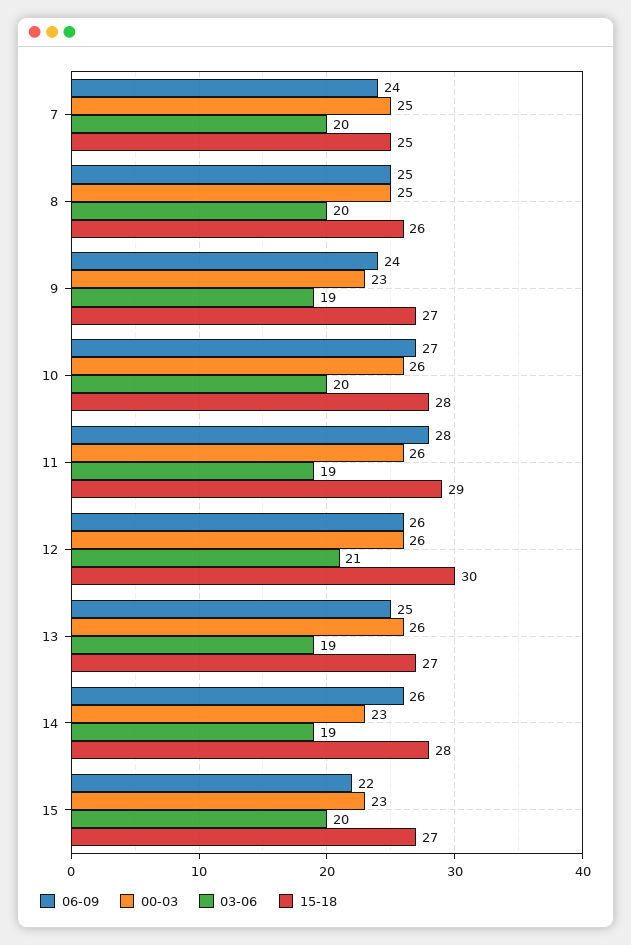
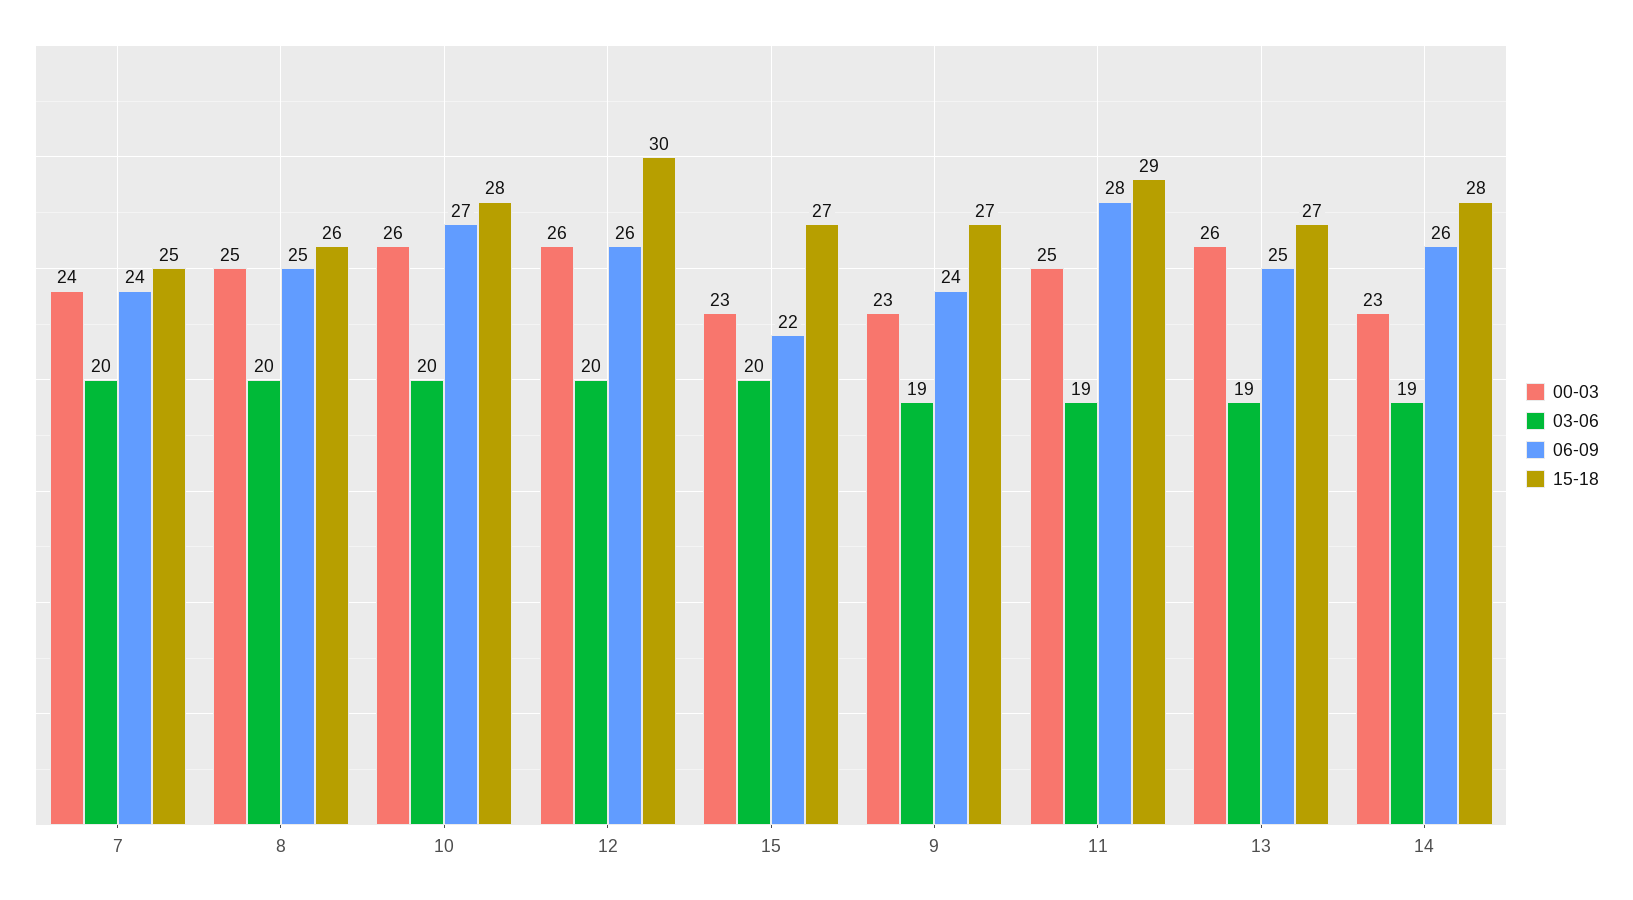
00-03, 7: 25 -> 24
00-03, 11: 26 -> 25
03-06, 12: 21 -> 20

